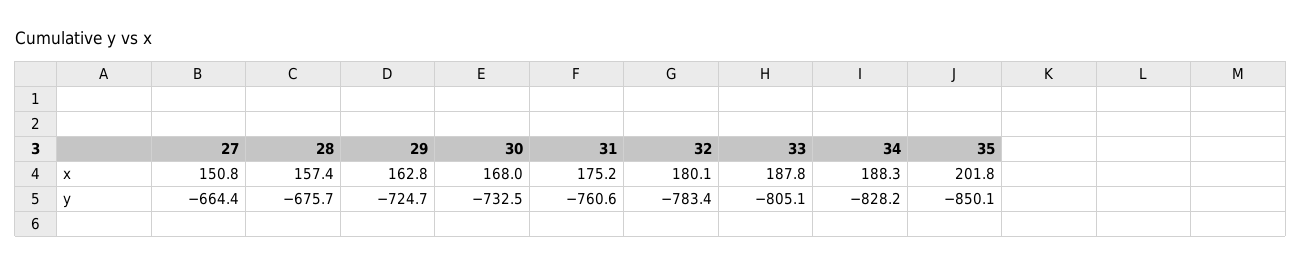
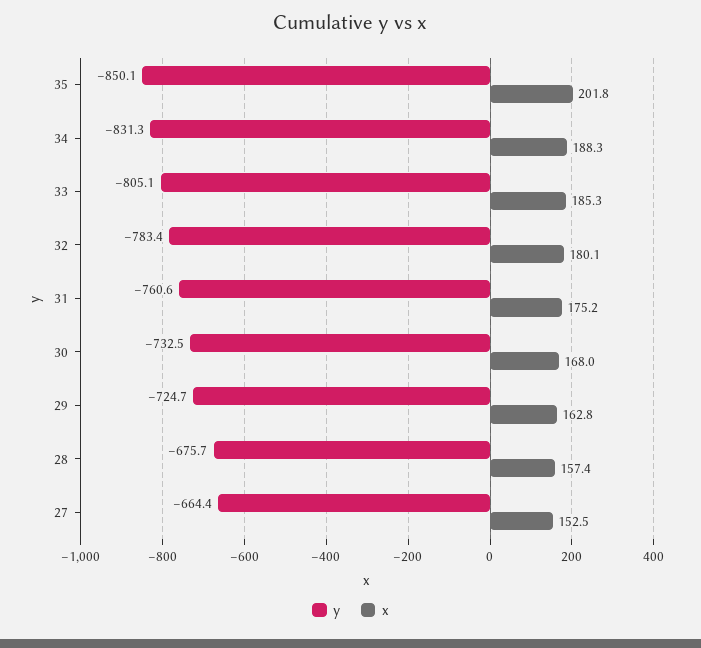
x, 27: 150.8 -> 152.5
x, 33: 187.8 -> 185.3
y, 34: -828.2 -> -831.3

